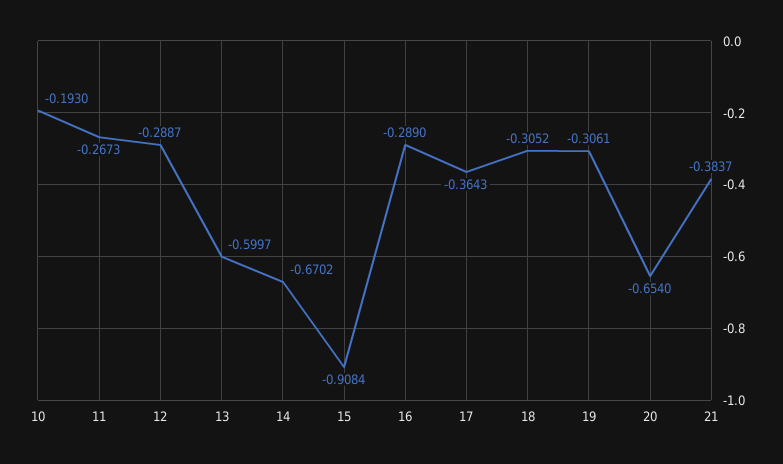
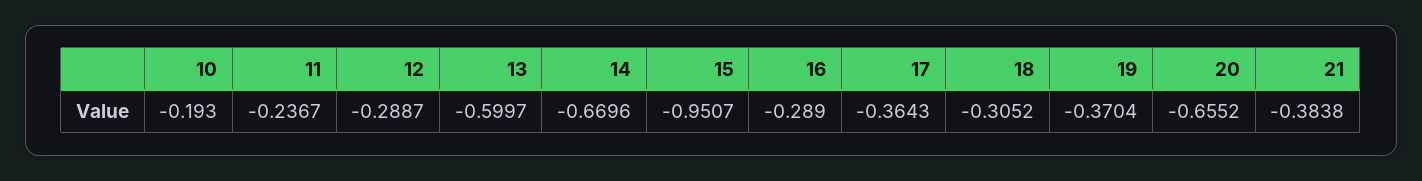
11: -0.2673 -> -0.2367
14: -0.6702 -> -0.6696
15: -0.9084 -> -0.9507
19: -0.3061 -> -0.3704
20: -0.654 -> -0.6552
21: -0.3837 -> -0.3838

